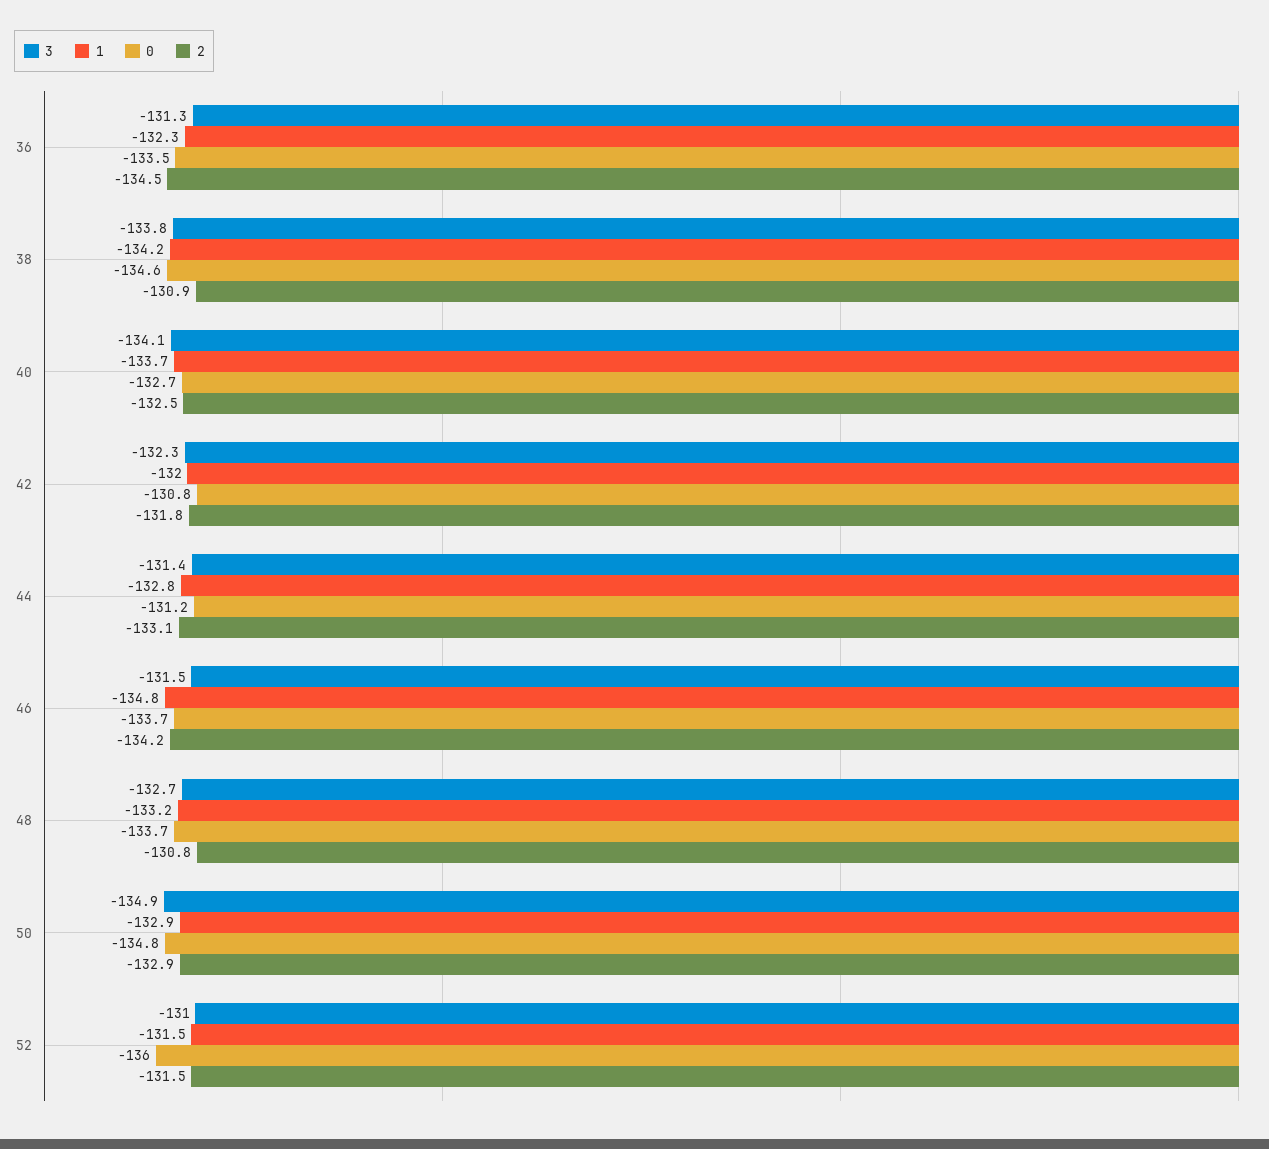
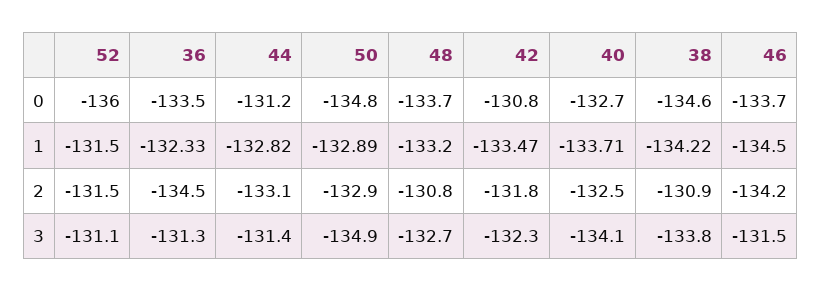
1, 42: -132 -> -133.47
1, 46: -134.8 -> -134.5
3, 52: -131 -> -131.1

